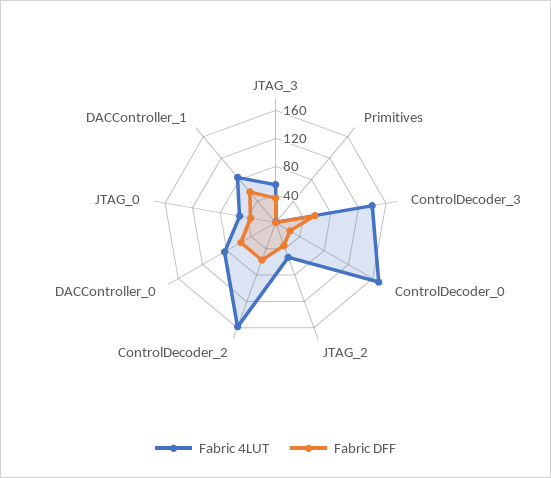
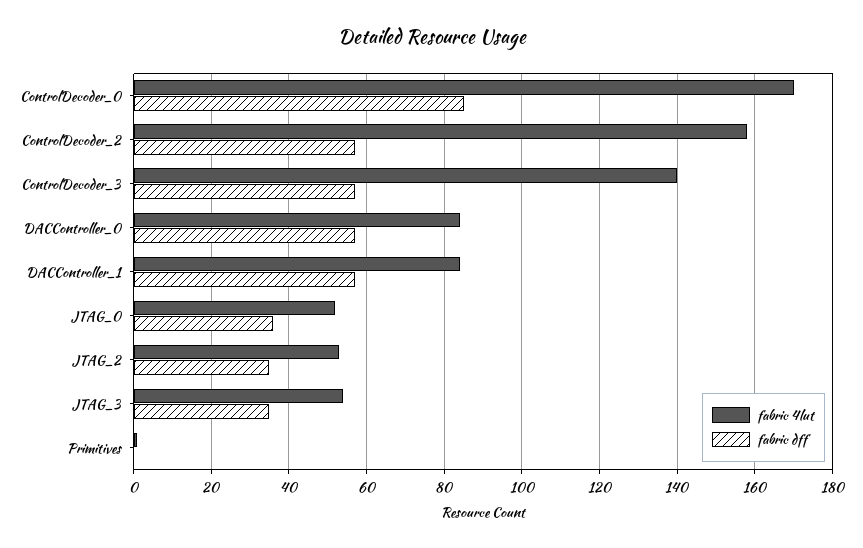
Fabric DFF, ControlDecoder_0: 20 -> 85

